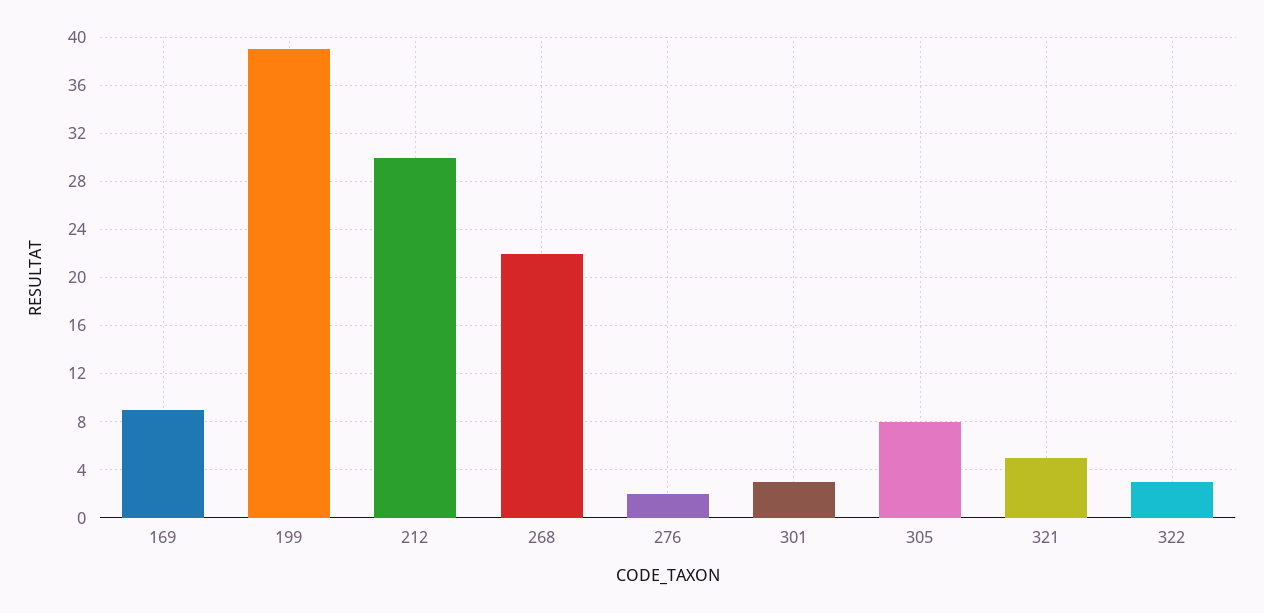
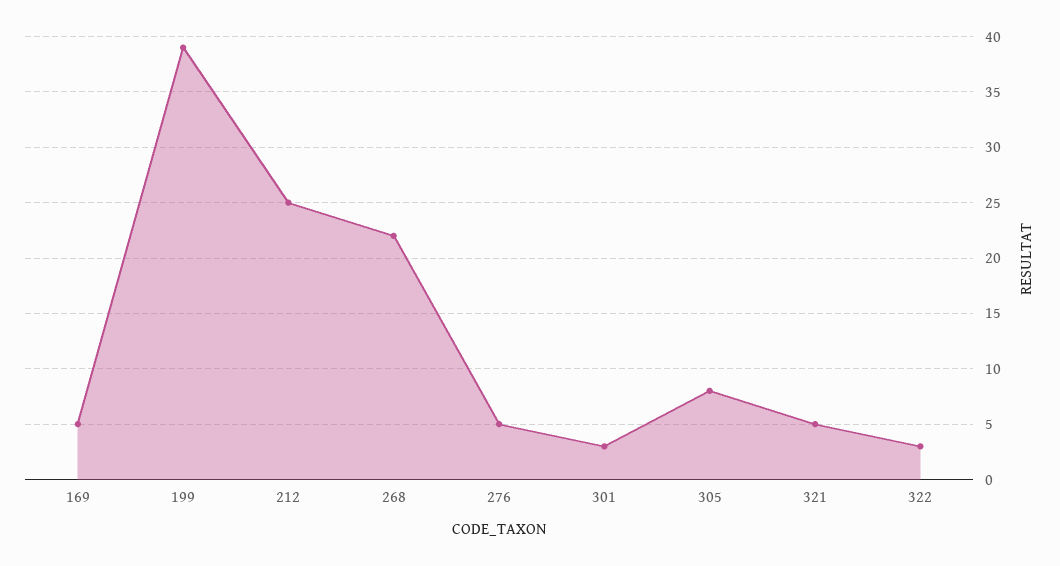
169: 9 -> 5
212: 30 -> 25
276: 2 -> 5

